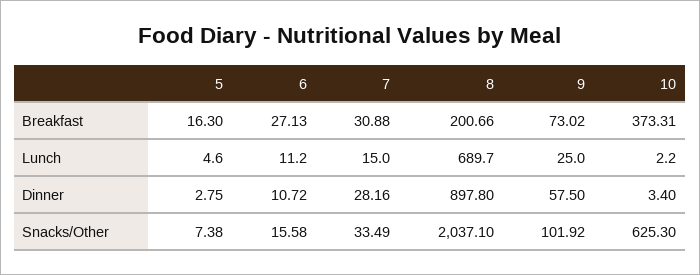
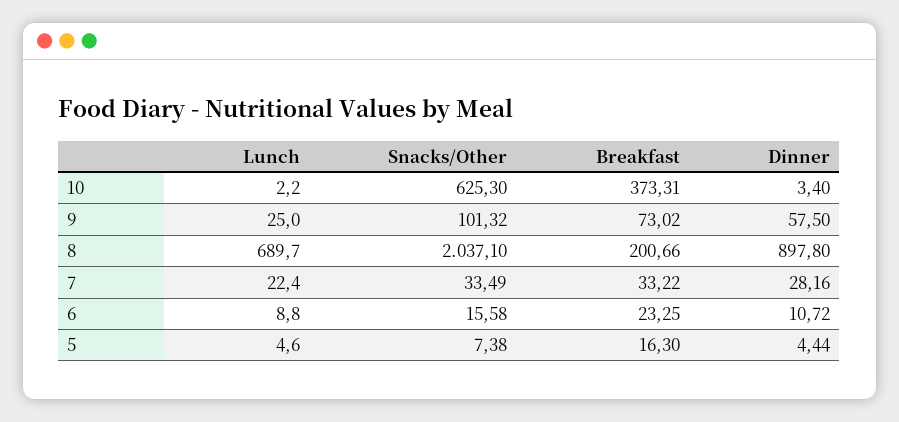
6, Breakfast: 27.13 -> 23.25
7, Breakfast: 30.88 -> 33.22
6, Lunch: 11.2 -> 8.8
7, Lunch: 15 -> 22.4
5, Dinner: 2.75 -> 4.44
9, Snacks/Other: 101.92 -> 101.32

